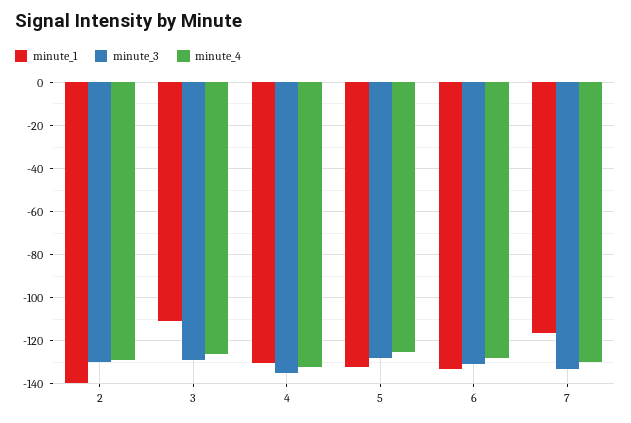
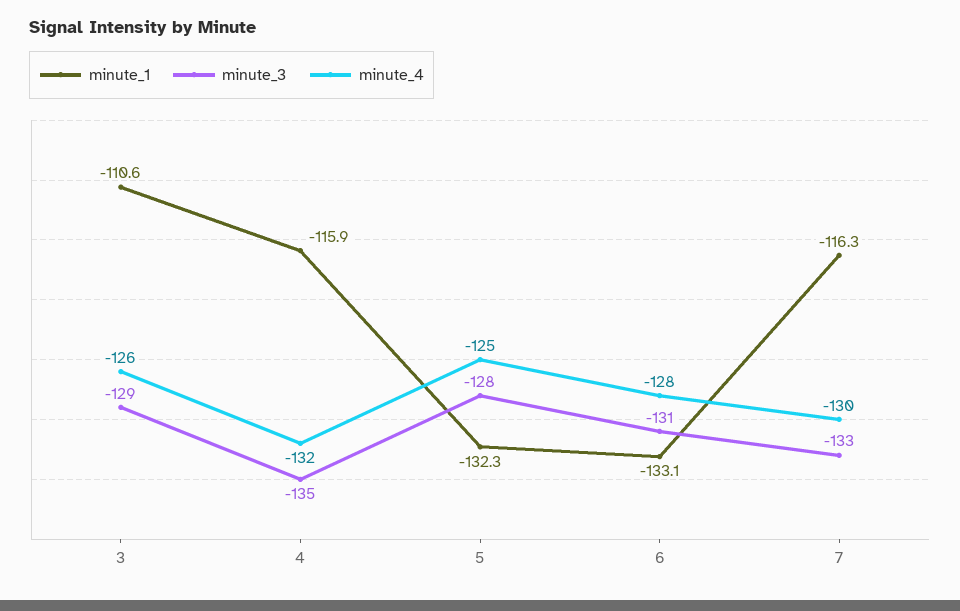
minute_1, 2: -140 -> none
minute_3, 2: -130 -> none
minute_4, 2: -130 -> none
minute_1, 4: -130 -> -115.9

